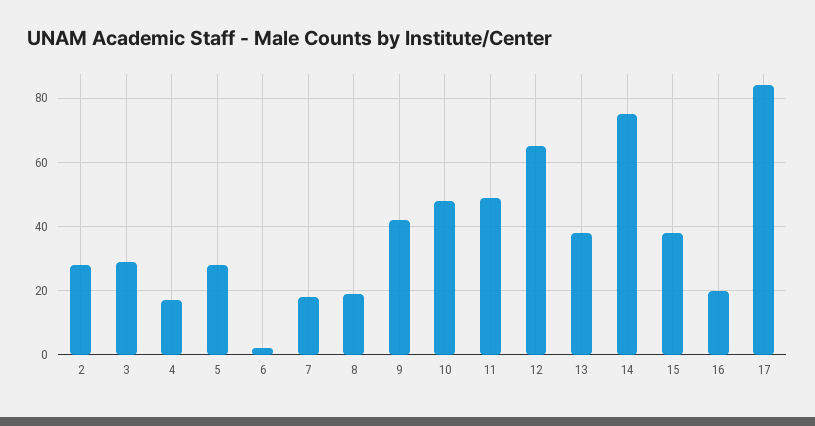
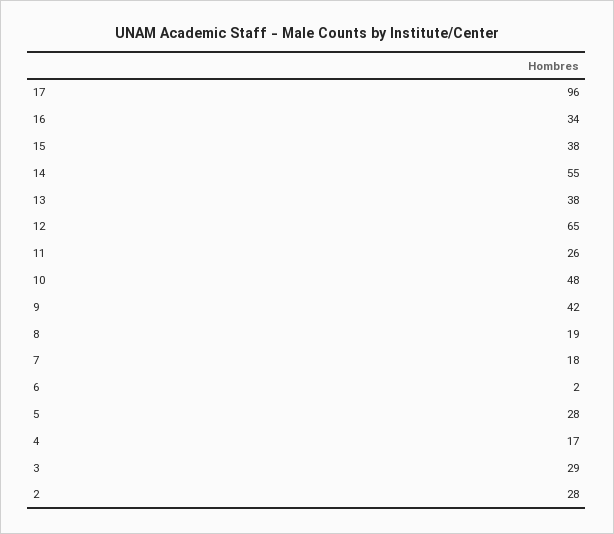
11: 50 -> 26
14: 75 -> 55
16: 20 -> 34
17: 85 -> 96

